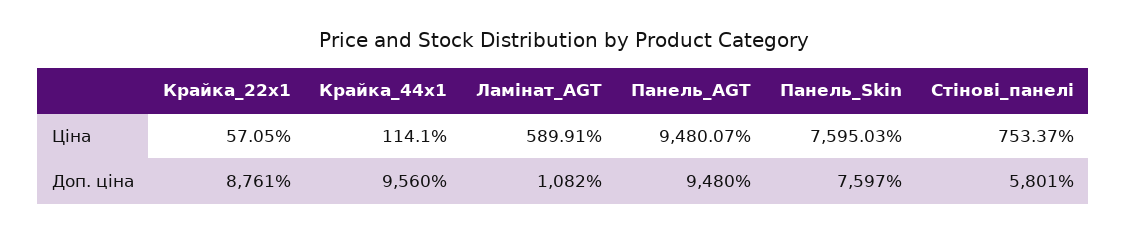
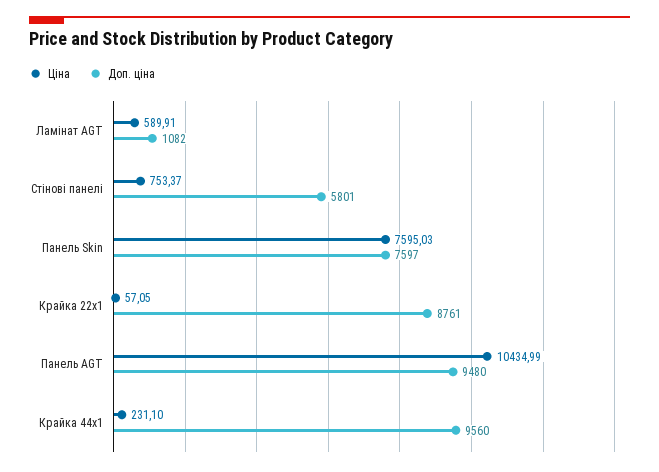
Ціна, Крайка_44x1: 114.1 -> 231.1
Ціна, Панель_AGT: 9480.07 -> 10434.99

